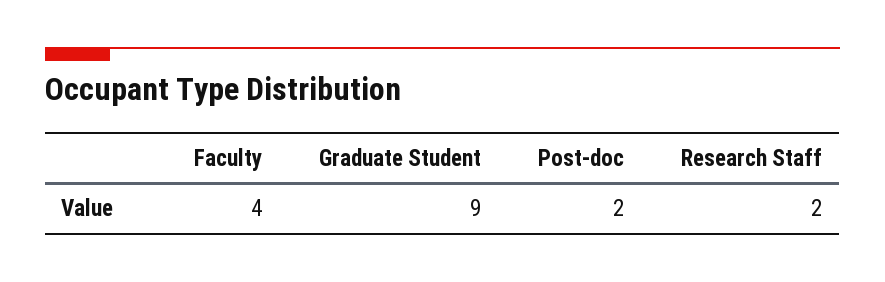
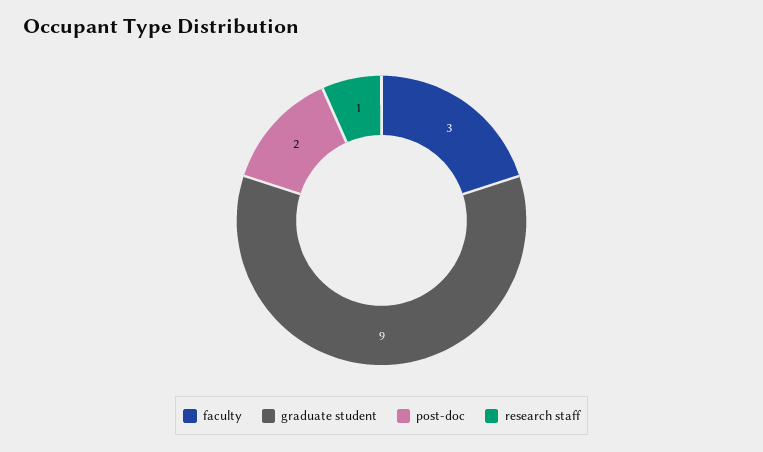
Faculty: 4 -> 3
Research Staff: 2 -> 1

